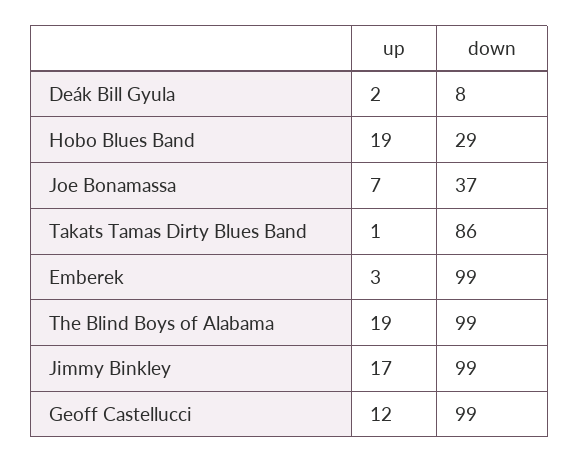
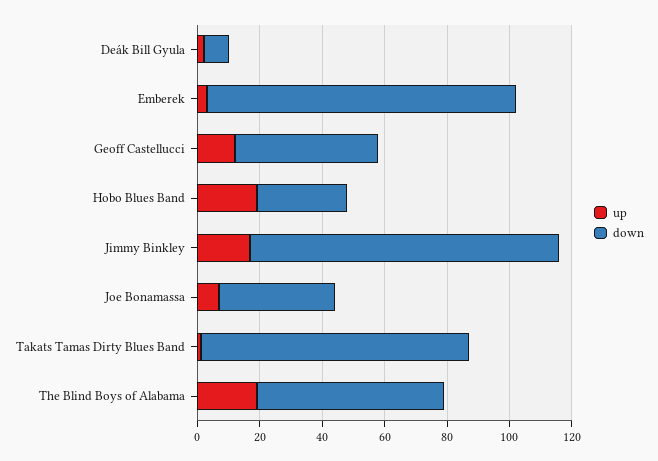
down, The Blind Boys of Alabama: 99 -> 60
down, Geoff Castellucci: 99 -> 45

